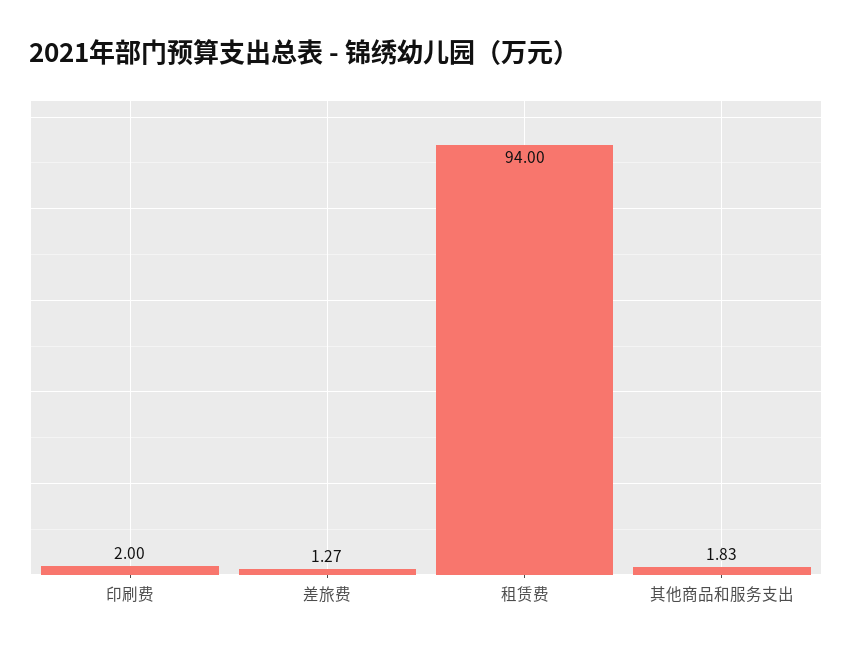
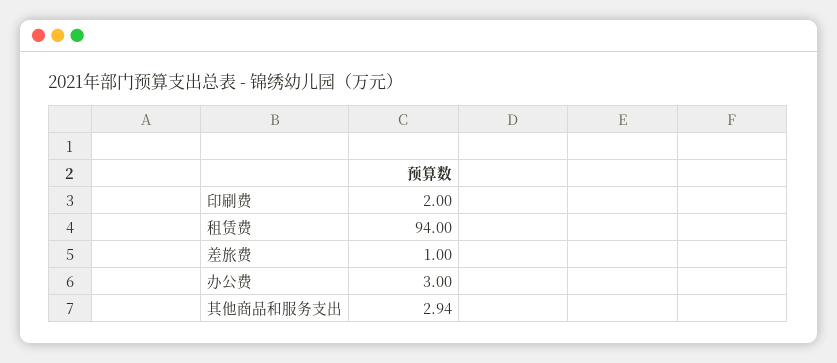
差旅费: 1.27 -> 1
其他商品和服务支出: 1.83 -> 2.94
办公费: none -> 3

